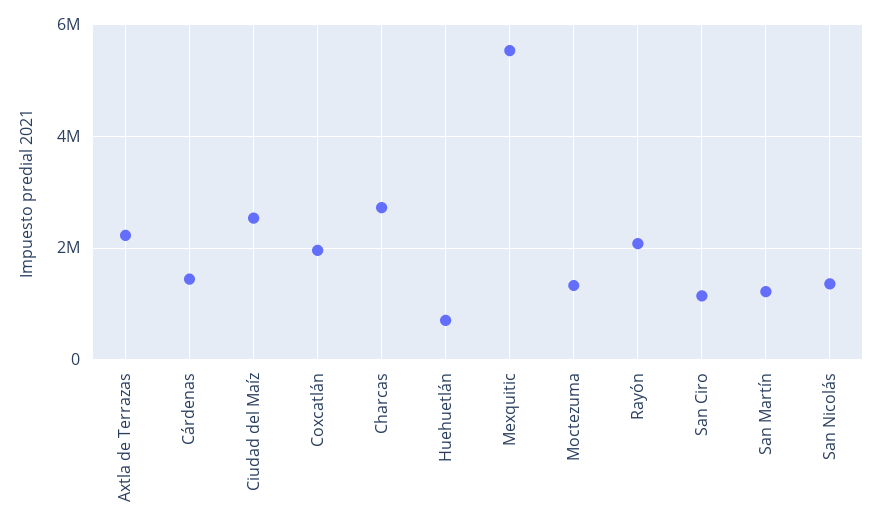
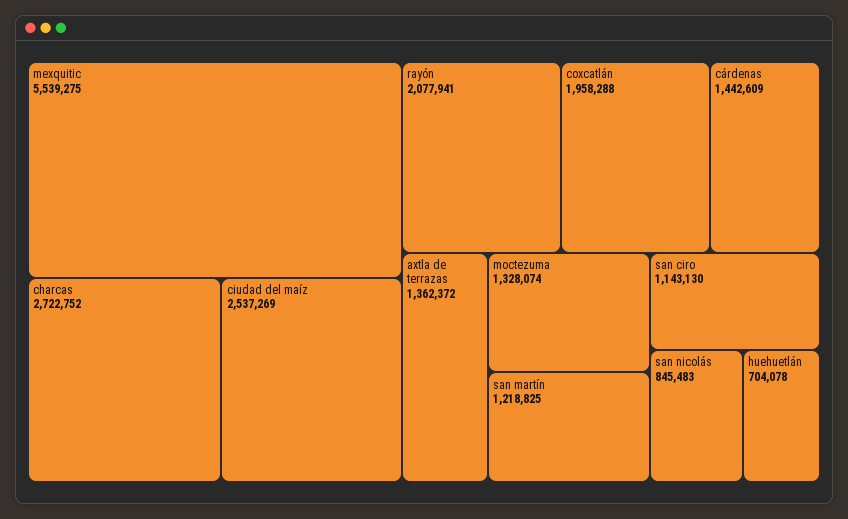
Axtla de Terrazas: 2200000 -> 1362372
San Nicolás: 1400000 -> 845483

